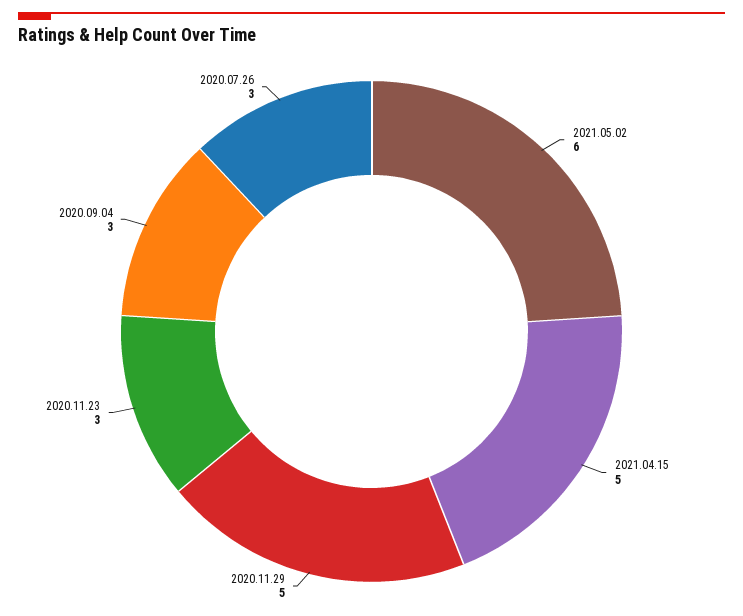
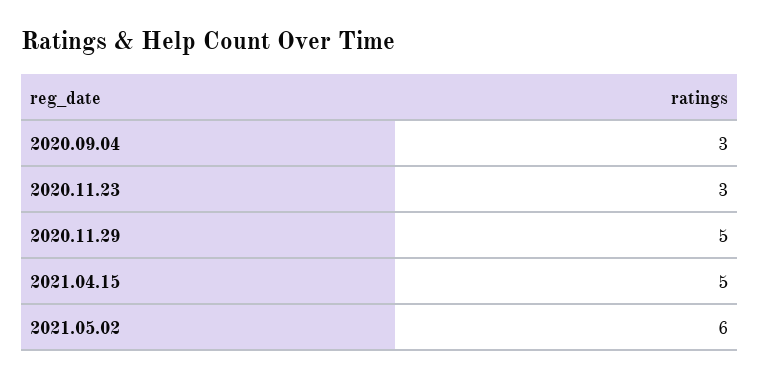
2020.07.26: 3 -> none

